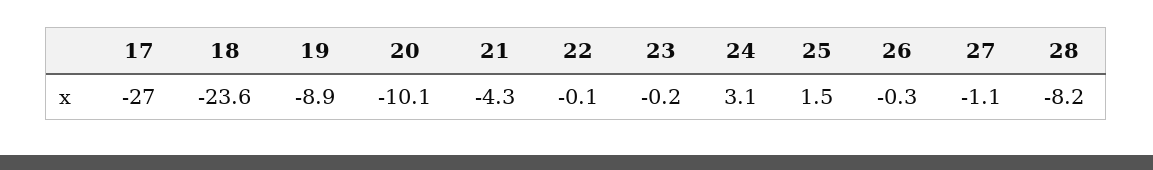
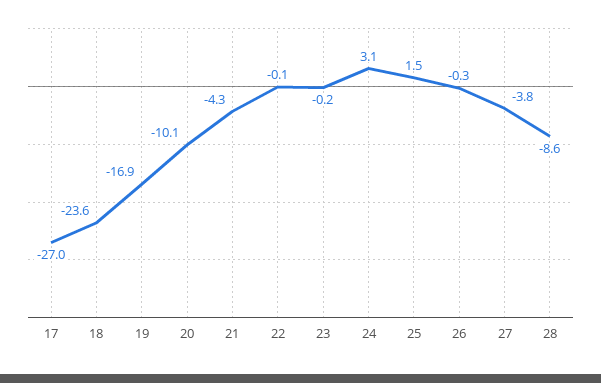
19: -8.9 -> -16.9
27: -1.1 -> -3.8
28: -8.2 -> -8.6

